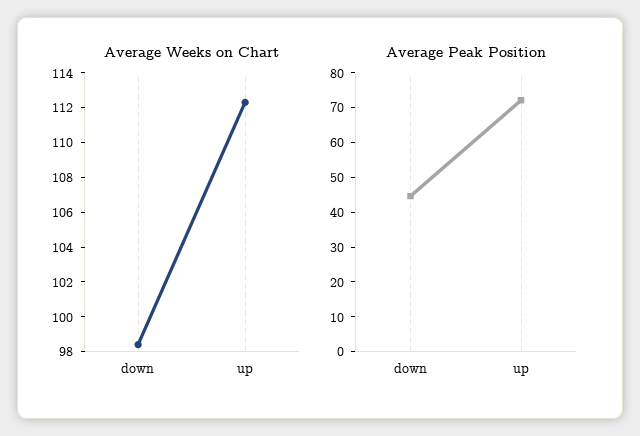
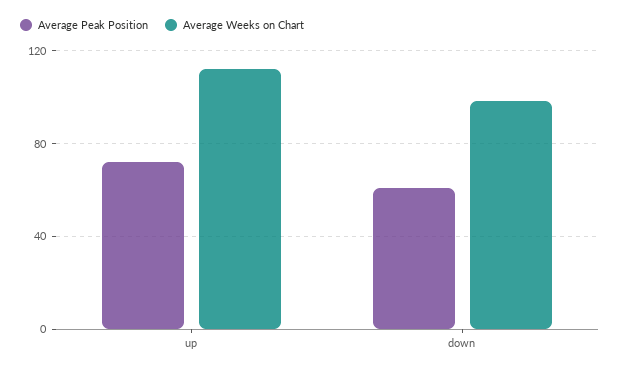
Average Peak Position, down: 45 -> 60

